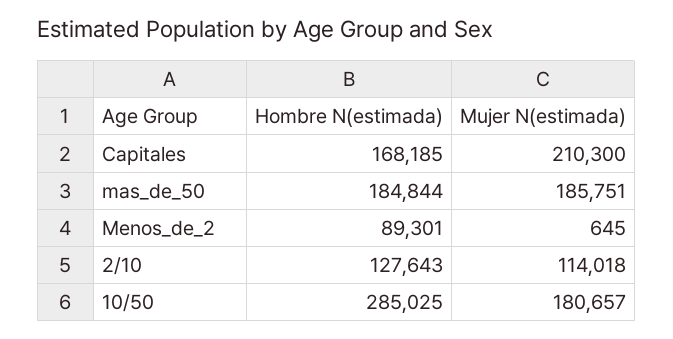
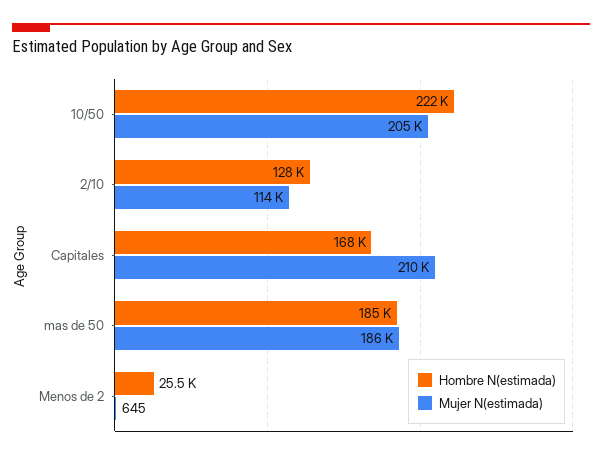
Hombre N(estimada), Menos_de_2: 89301 -> 25500
Hombre N(estimada), 10/50: 285025 -> 222000
Mujer N(estimada), 10/50: 180657 -> 205000

